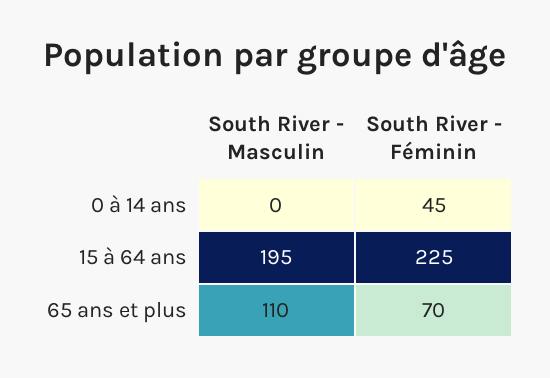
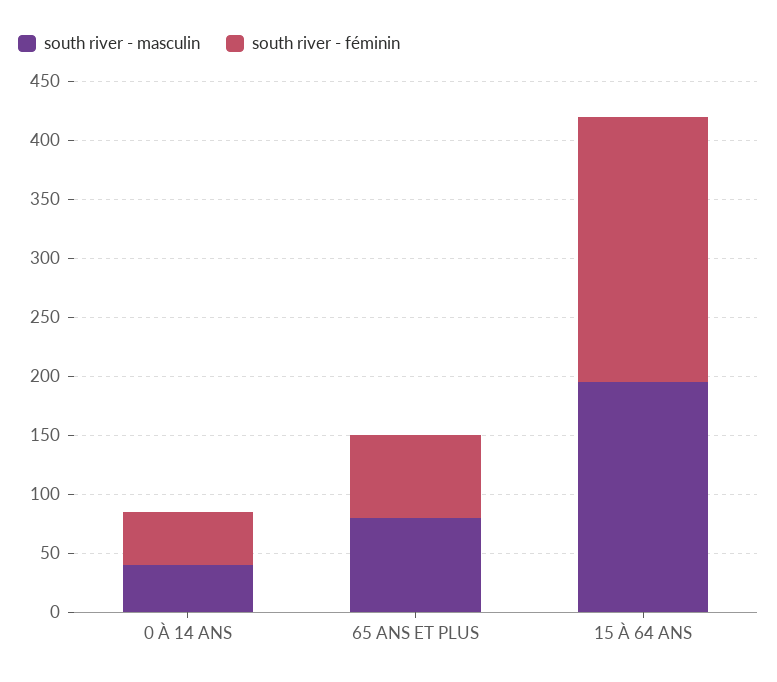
South River - Masculin, 0 à 14 ans: 0 -> 40
South River - Masculin, 65 ans et plus: 110 -> 80

